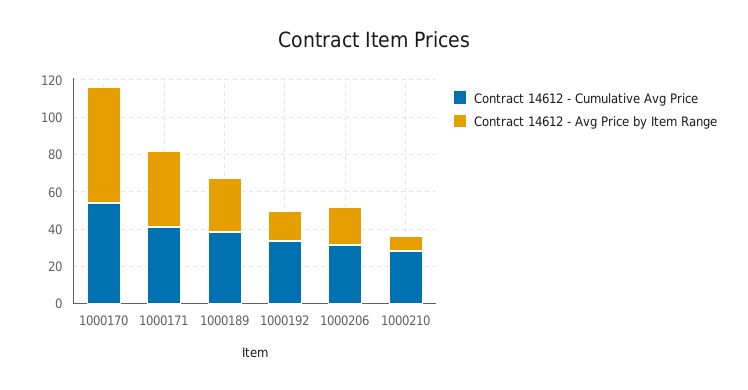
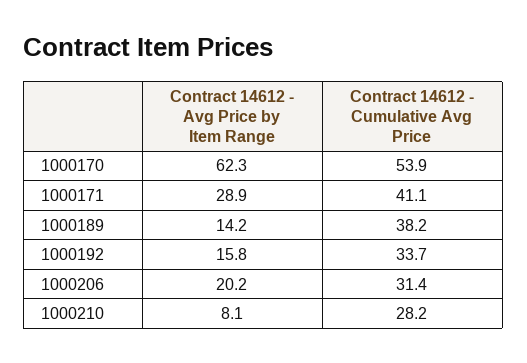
Contract 14612 - Avg Price by Item Range, 1000171: 40 -> 28.9
Contract 14612 - Avg Price by Item Range, 1000189: 30 -> 14.2

